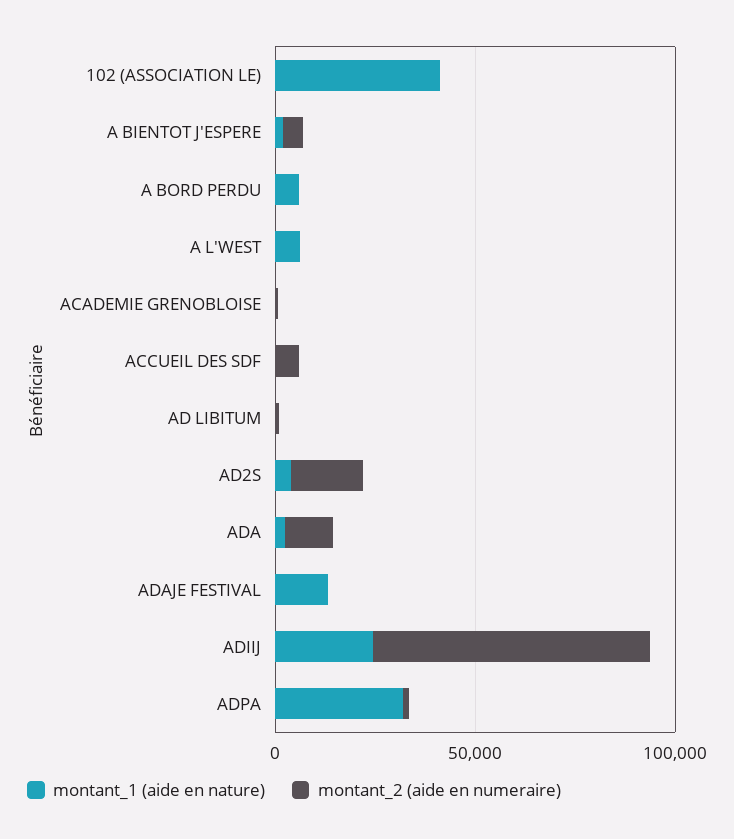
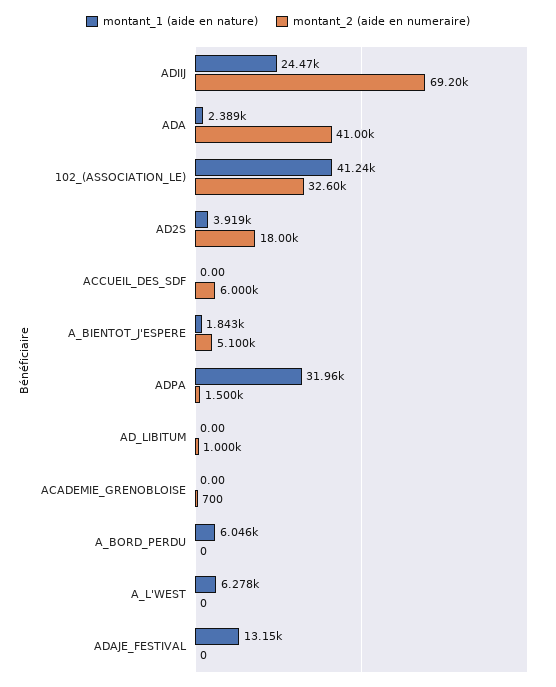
montant_2 (aide en numeraire), 102 (ASSOCIATION LE): 0 -> 32600
montant_2 (aide en numeraire), ADA: 10000 -> 41000

